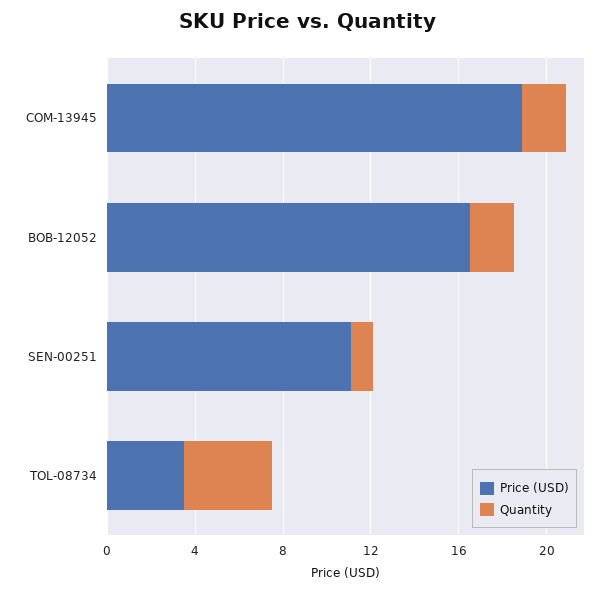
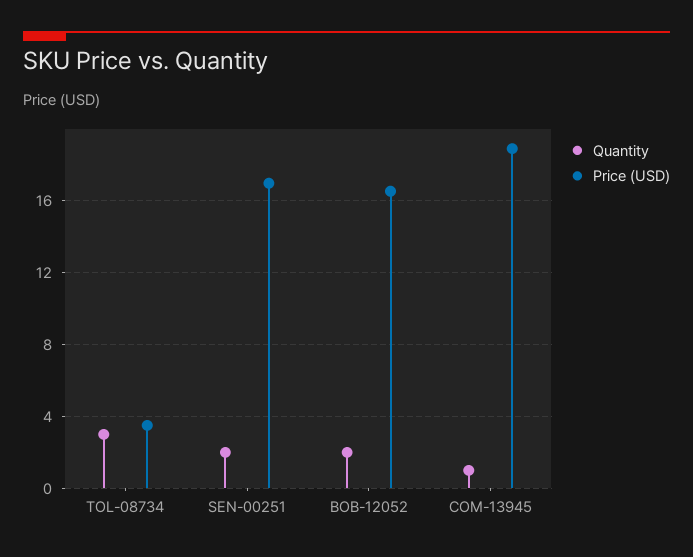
Quantity, COM-13945: 2 -> 1
Price (USD), SEN-00251: 11 -> 17
Quantity, SEN-00251: 1 -> 2
Quantity, TOL-08734: 4 -> 3

